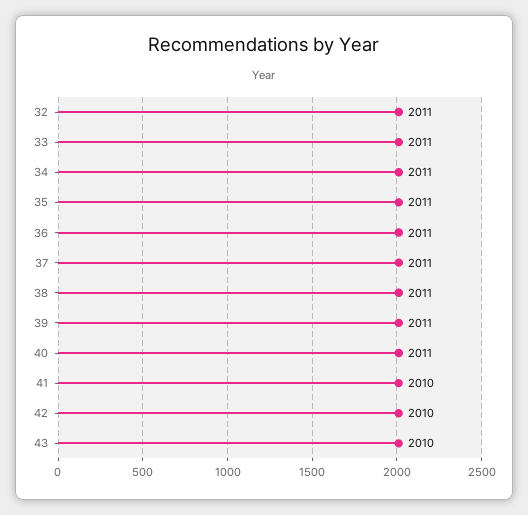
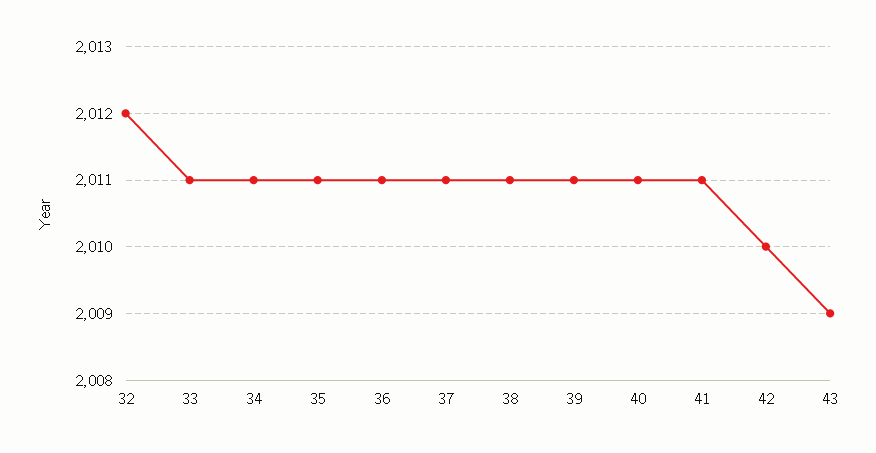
32: 2011 -> 2012
41: 2010 -> 2011
43: 2010 -> 2009

